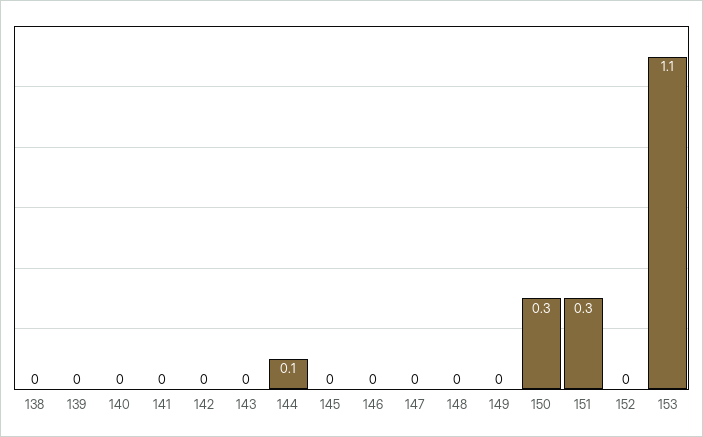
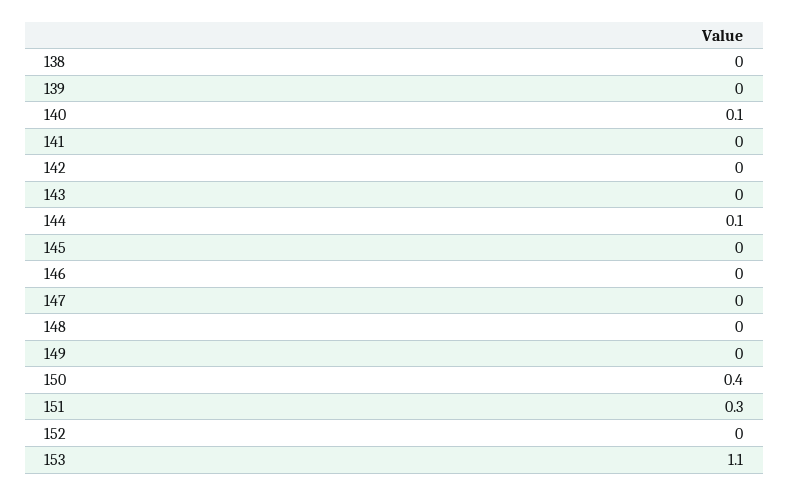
140: 0 -> 0.1
150: 0.3 -> 0.4

